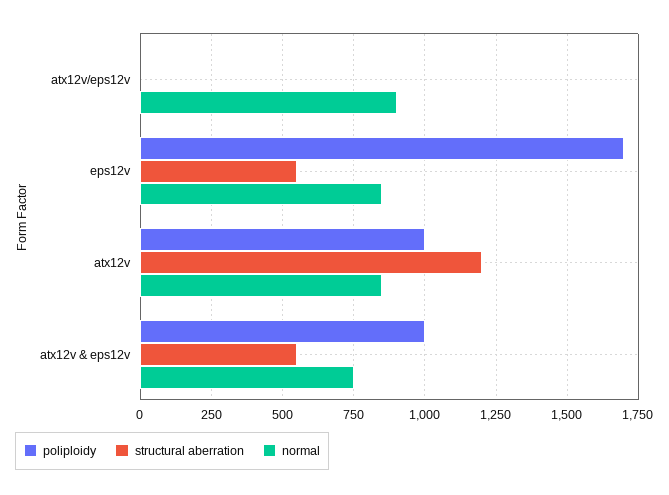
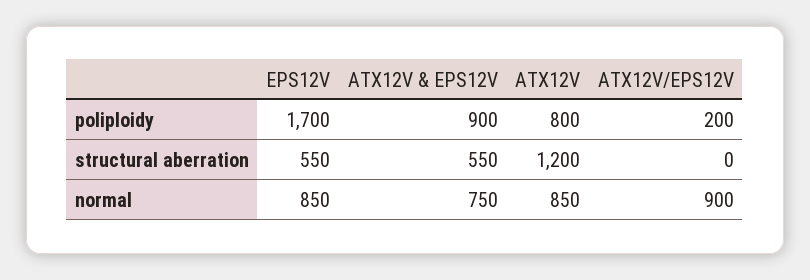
poliploidy, atx12v/eps12v: 0 -> 200
poliploidy, atx12v: 1000 -> 800
poliploidy, atx12v & eps12v: 1000 -> 900

